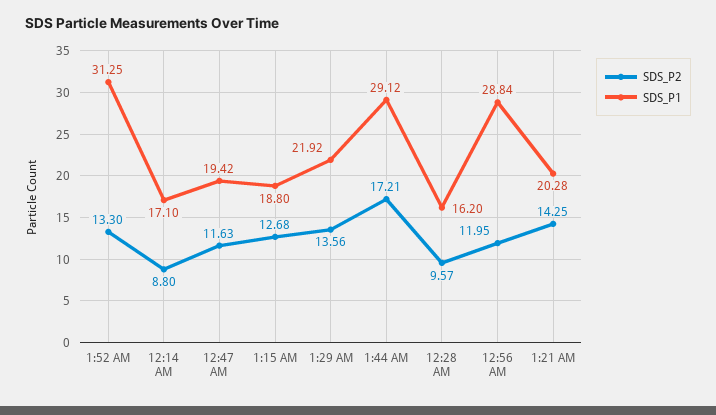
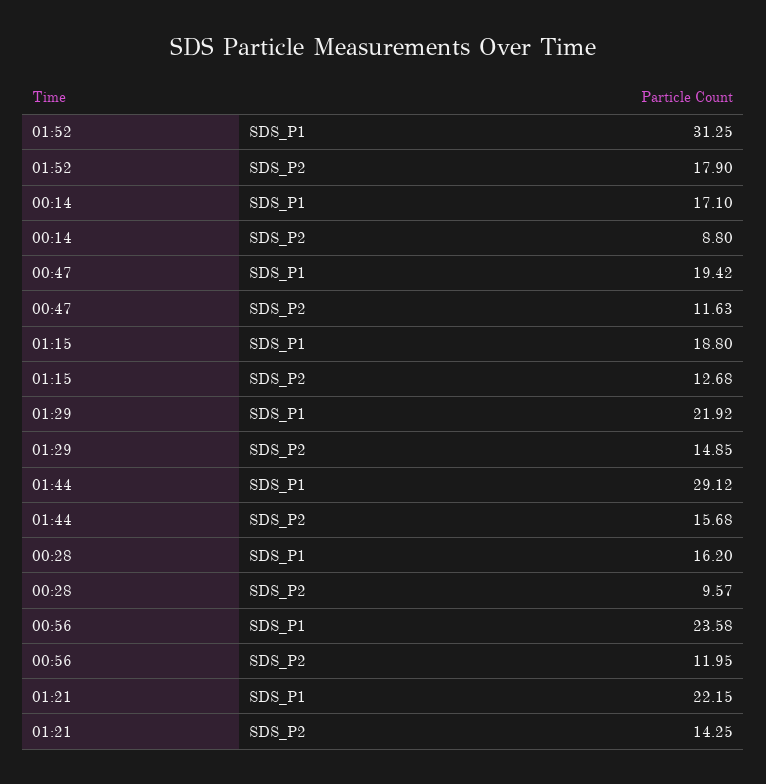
SDS_P2, 1:52 AM: 13.3 -> 17.9
SDS_P2, 1:29 AM: 13.56 -> 14.85
SDS_P2, 1:44 AM: 17.21 -> 15.68
SDS_P1, 12:56 AM: 28.84 -> 23.58
SDS_P1, 1:21 AM: 20.28 -> 22.15

